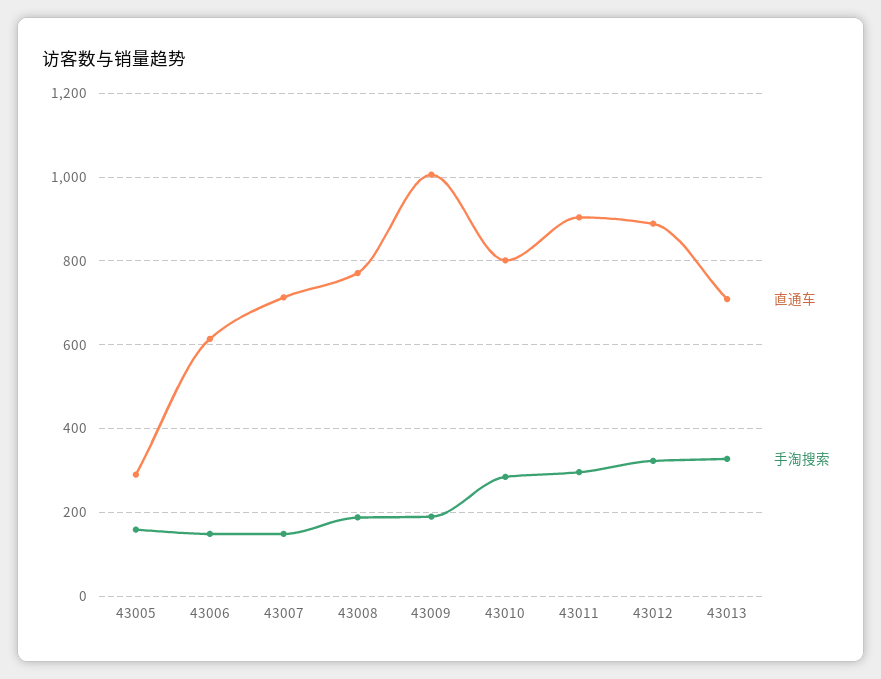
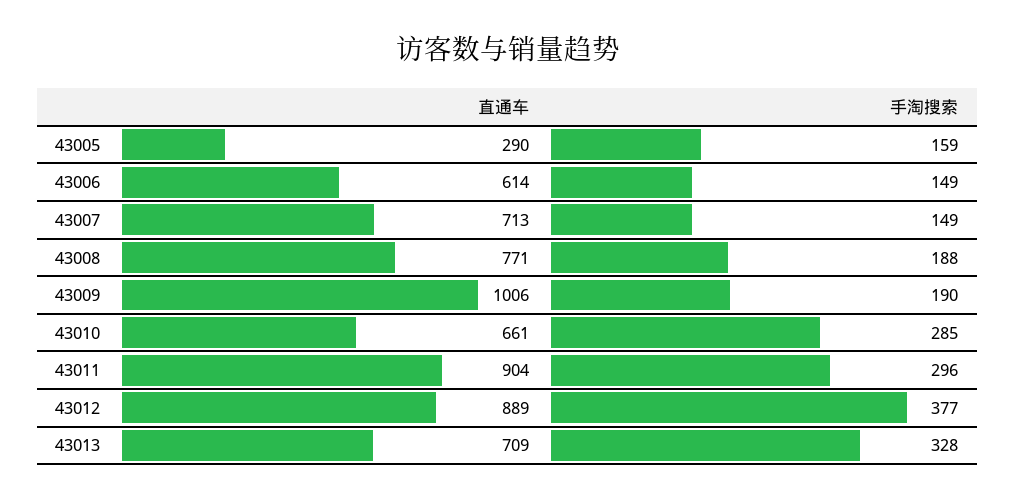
直通车, 43010: 800 -> 661
手淘搜索, 43012: 320 -> 377

